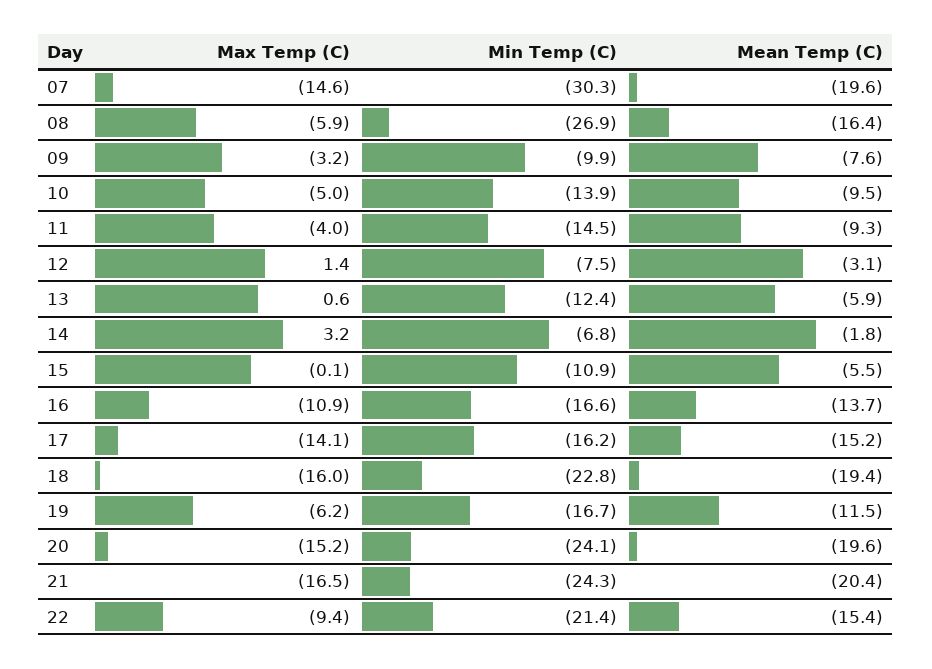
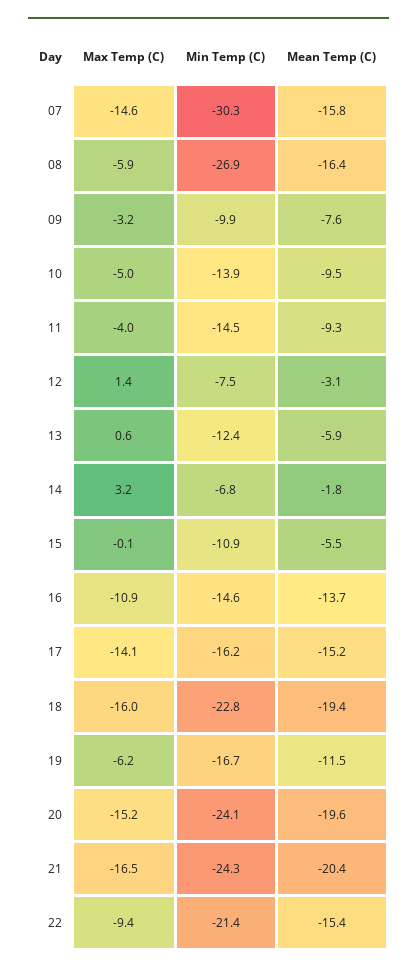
Mean Temp (C), 07: -19.6 -> -15.8
Min Temp (C), 16: -16.6 -> -14.6

